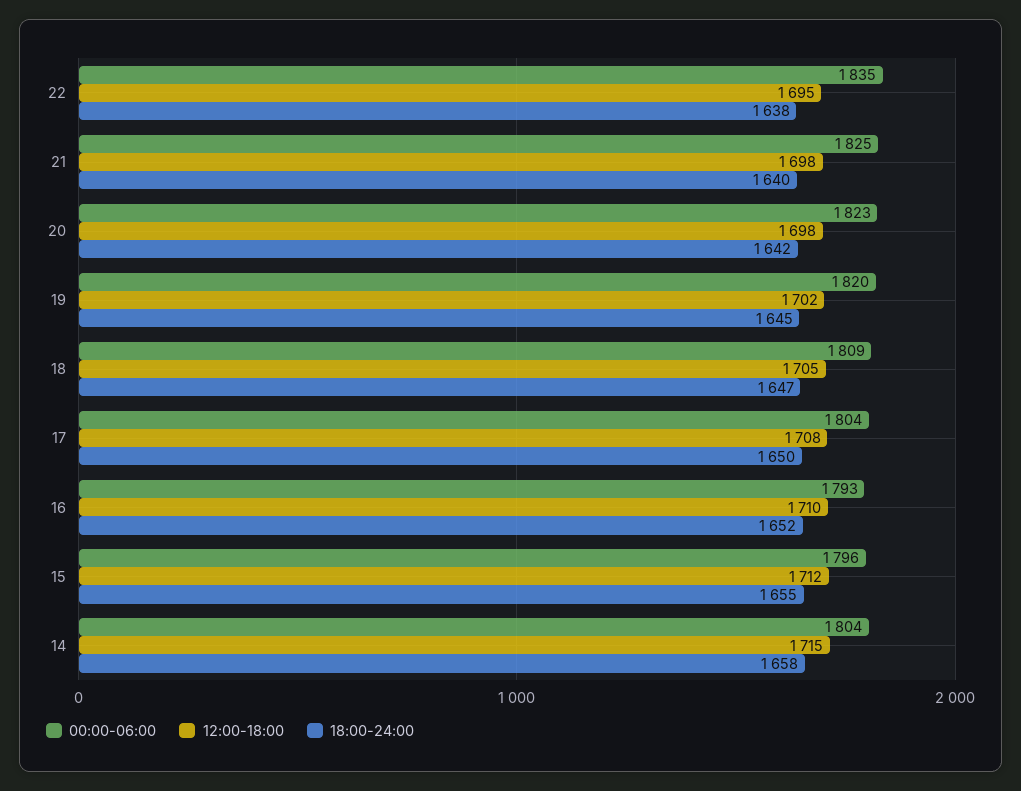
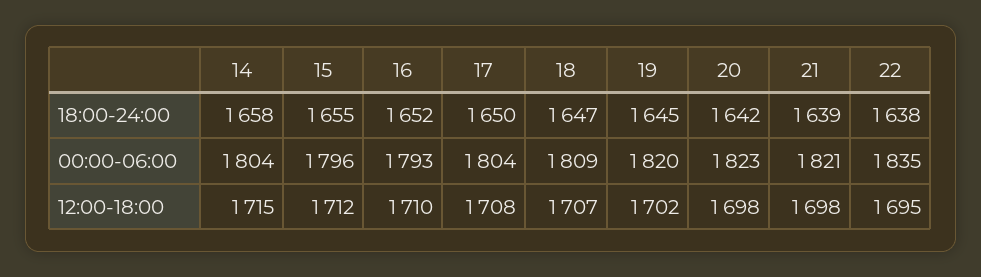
00:00-06:00, 21: 1825 -> 1821
18:00-24:00, 21: 1640 -> 1639
12:00-18:00, 18: 1705 -> 1707

